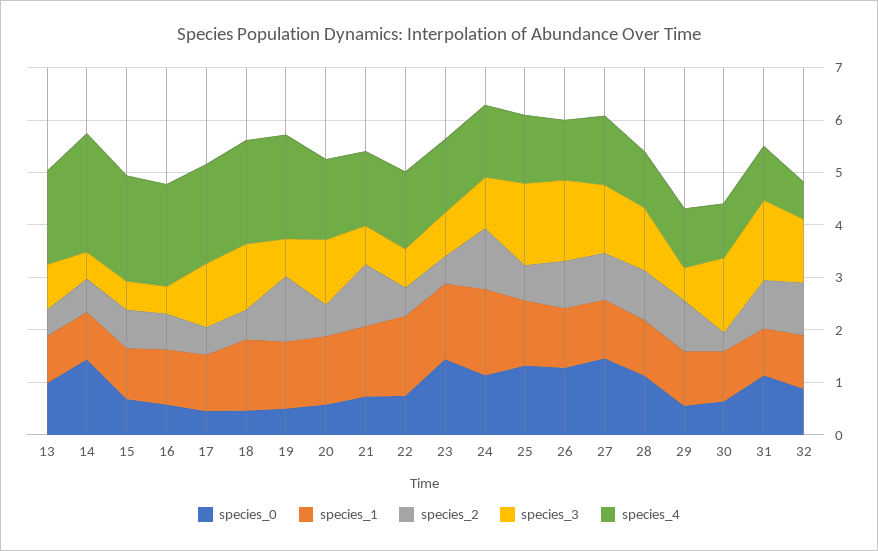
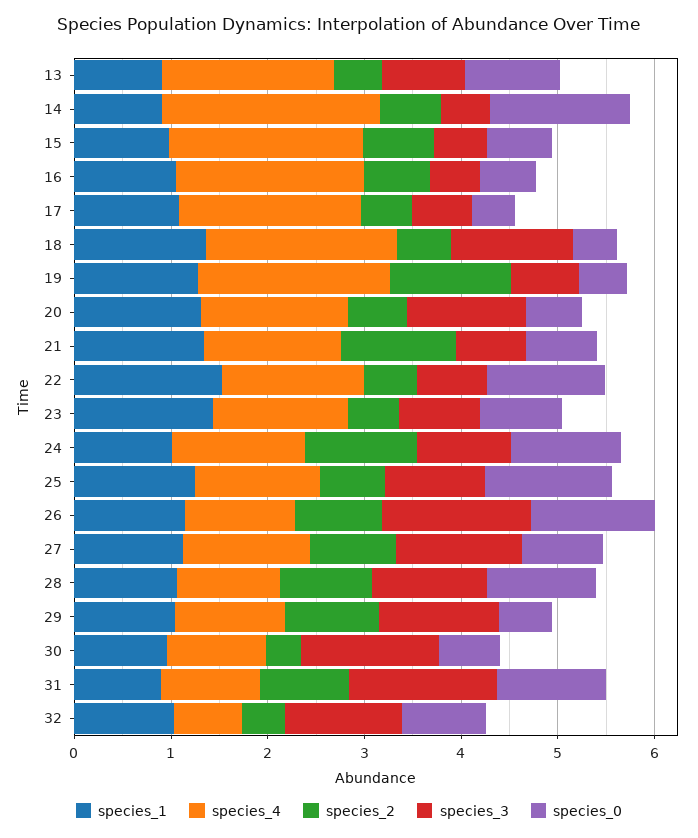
species_3, 17: 1.2 -> 0.6
species_0, 22: 0.8 -> 1.2
species_0, 23: 1.4 -> 0.8
species_1, 24: 1.6 -> 1
species_3, 25: 1.6 -> 1
species_0, 27: 1.4 -> 0.8
species_3, 29: 0.6 -> 1.2
species_2, 32: 1 -> 0.4

